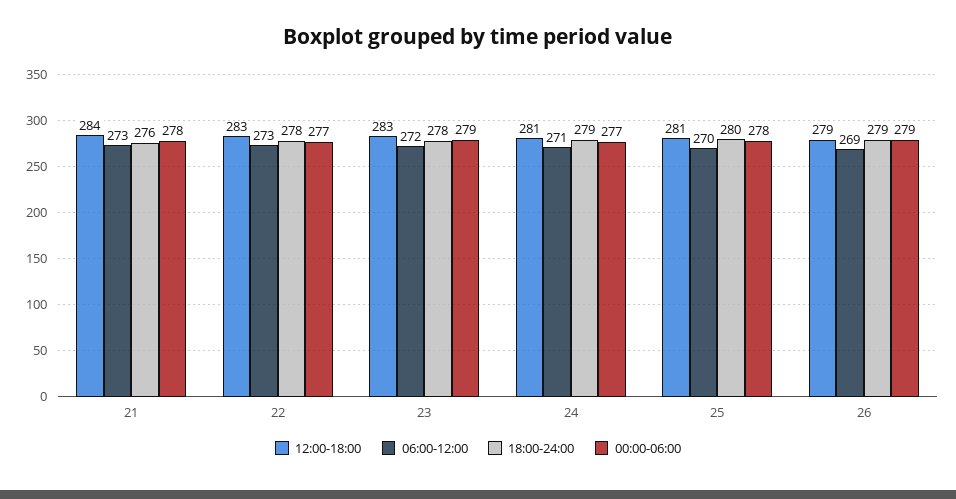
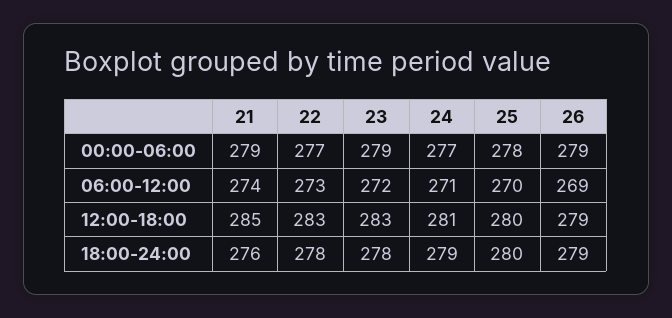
12:00-18:00, 21: 284 -> 285
06:00-12:00, 21: 273 -> 274
00:00-06:00, 21: 278 -> 279
12:00-18:00, 25: 281 -> 280

